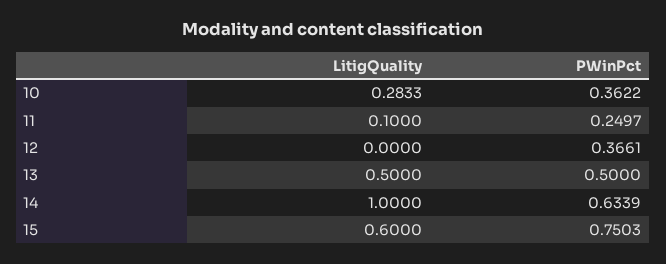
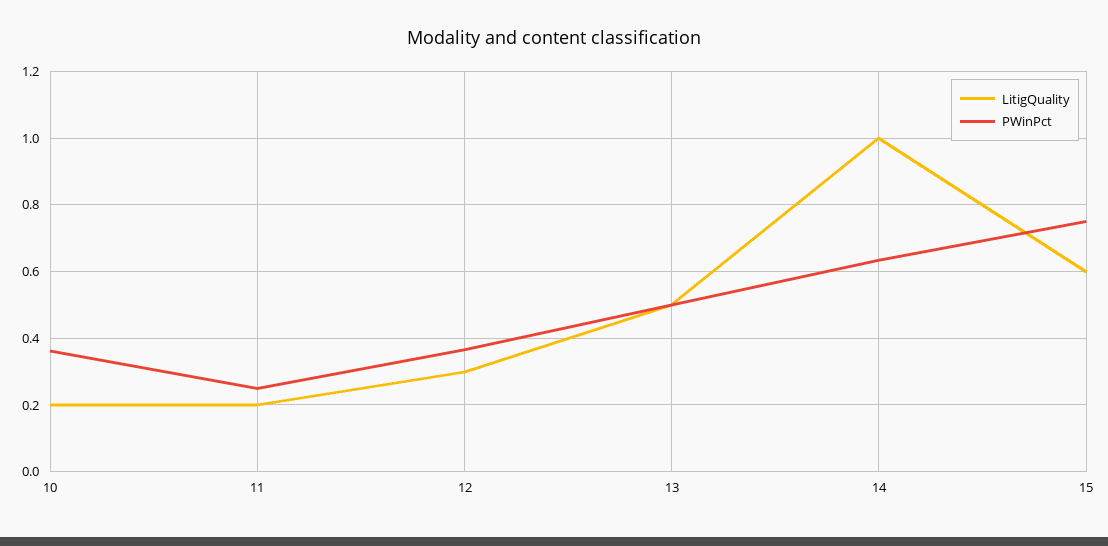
LitigQuality, 10: 0.2833 -> 0.2
LitigQuality, 11: 0.1 -> 0.2
LitigQuality, 12: 0 -> 0.3

